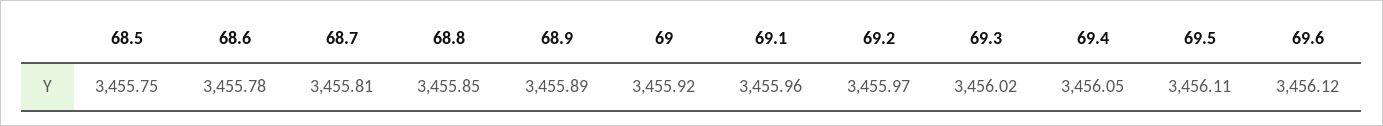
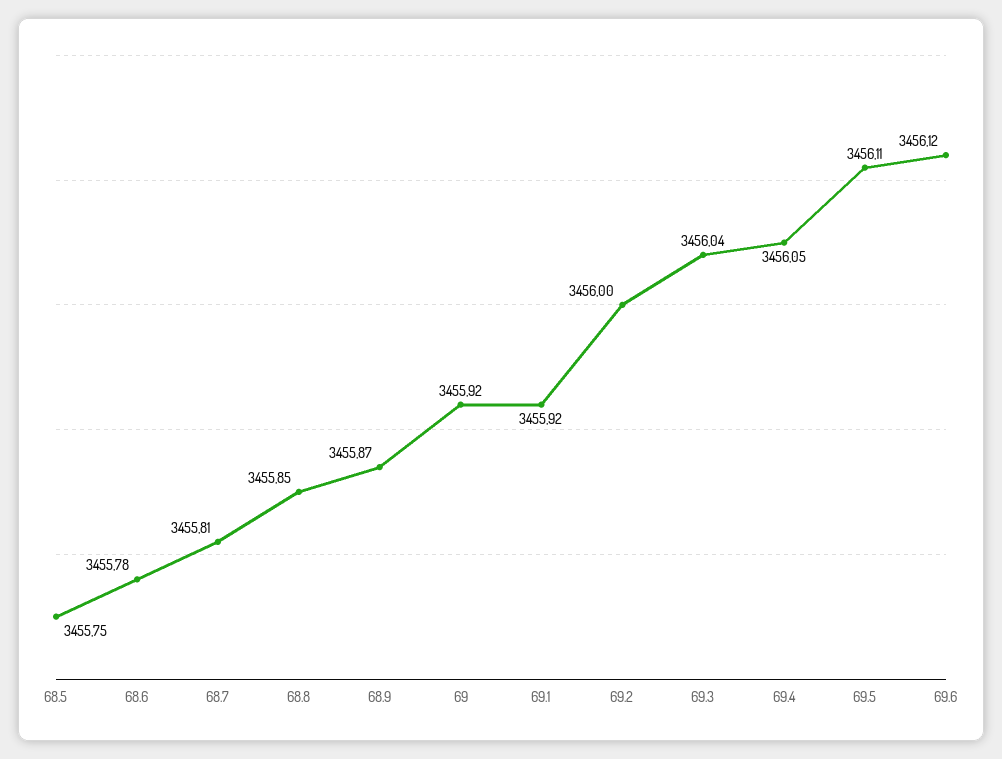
68.9: 3455.89 -> 3455.87
69.1: 3455.96 -> 3455.92
69.2: 3455.97 -> 3456
69.3: 3456.02 -> 3456.04

